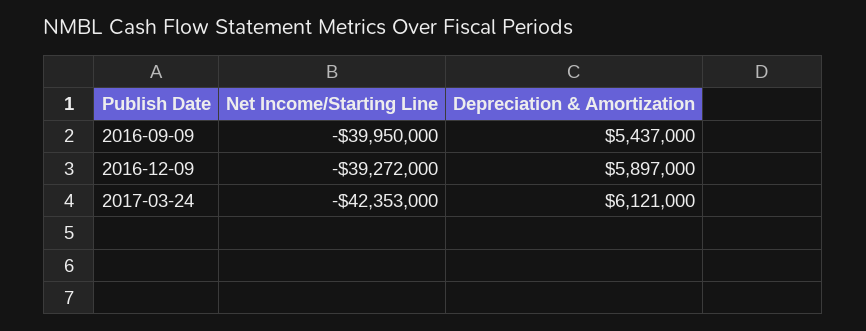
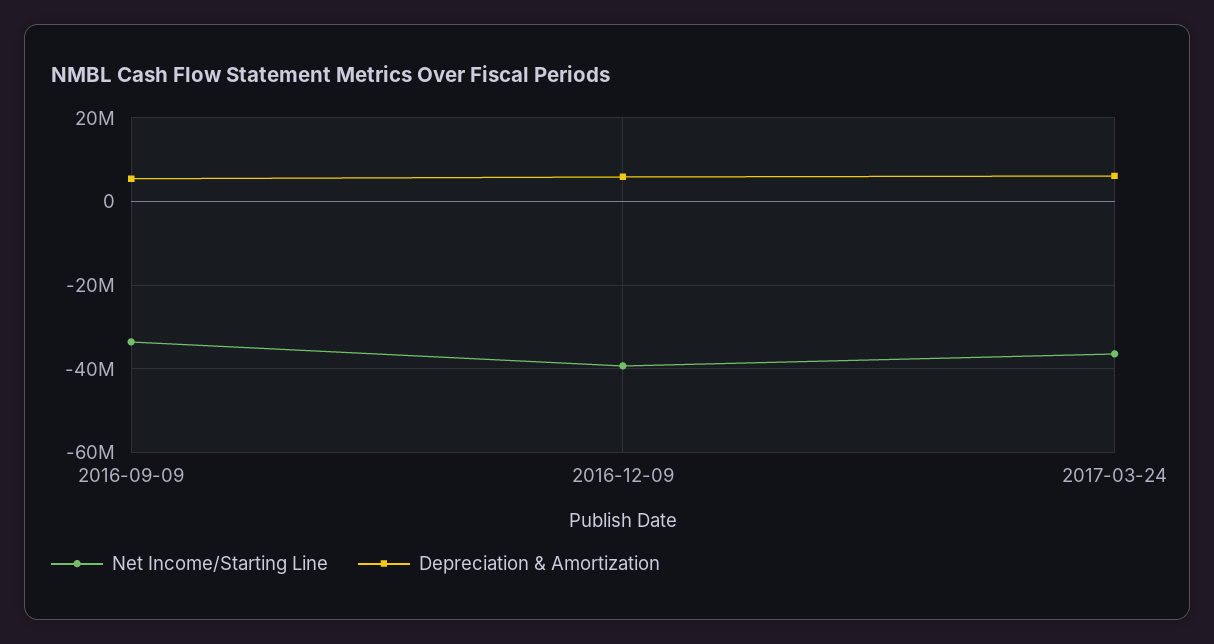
Net Income/Starting Line, 2016-09-09: -39950000 -> -34000000
Net Income/Starting Line, 2017-03-24: -42353000 -> -36000000

